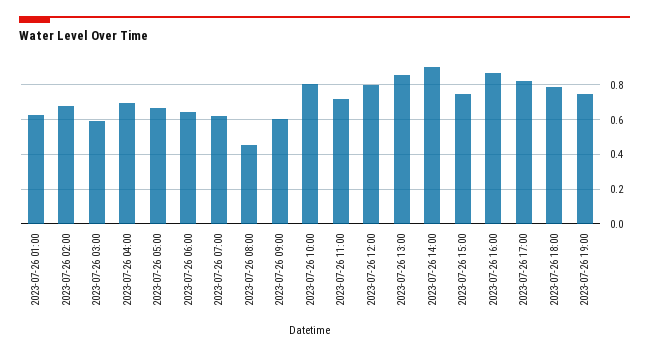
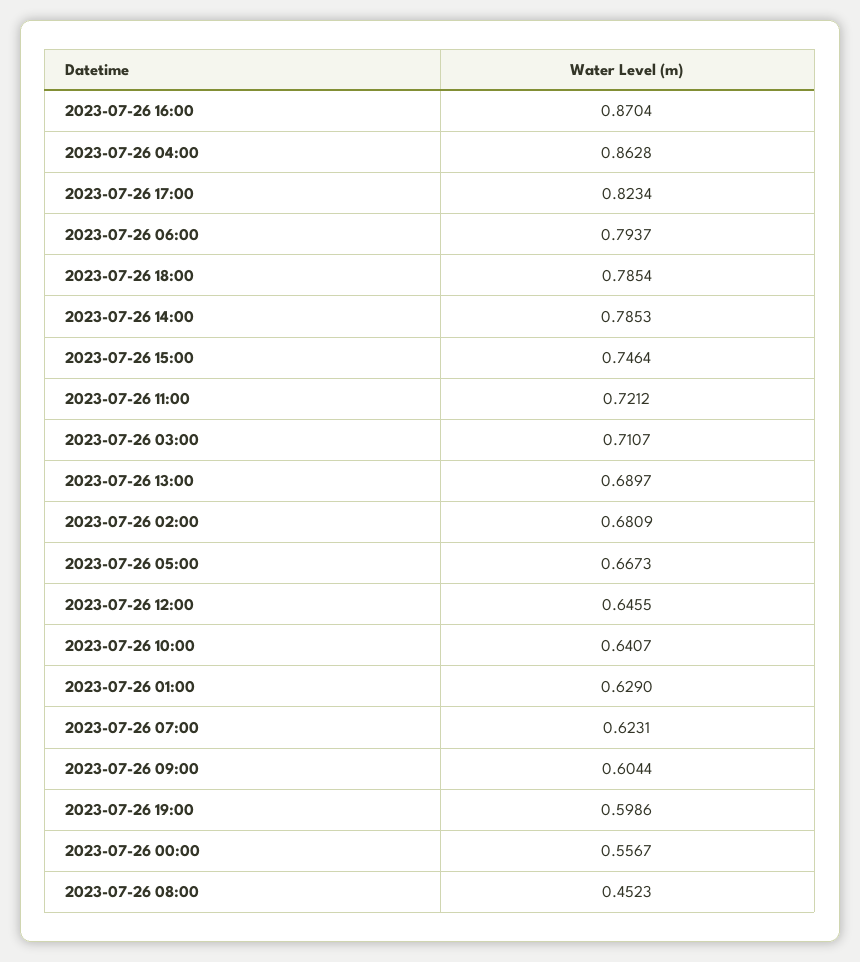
2023-07-26 03:00: 0.6 -> 0.7107
2023-07-26 04:00: 0.7 -> 0.8628
2023-07-26 06:00: 0.65 -> 0.7937
2023-07-26 10:00: 0.8 -> 0.6407
2023-07-26 12:00: 0.8 -> 0.6455
2023-07-26 13:00: 0.85 -> 0.6897
2023-07-26 14:00: 0.9 -> 0.7853
2023-07-26 19:00: 0.75 -> 0.5986
2023-07-26 00:00: none -> 0.5567

